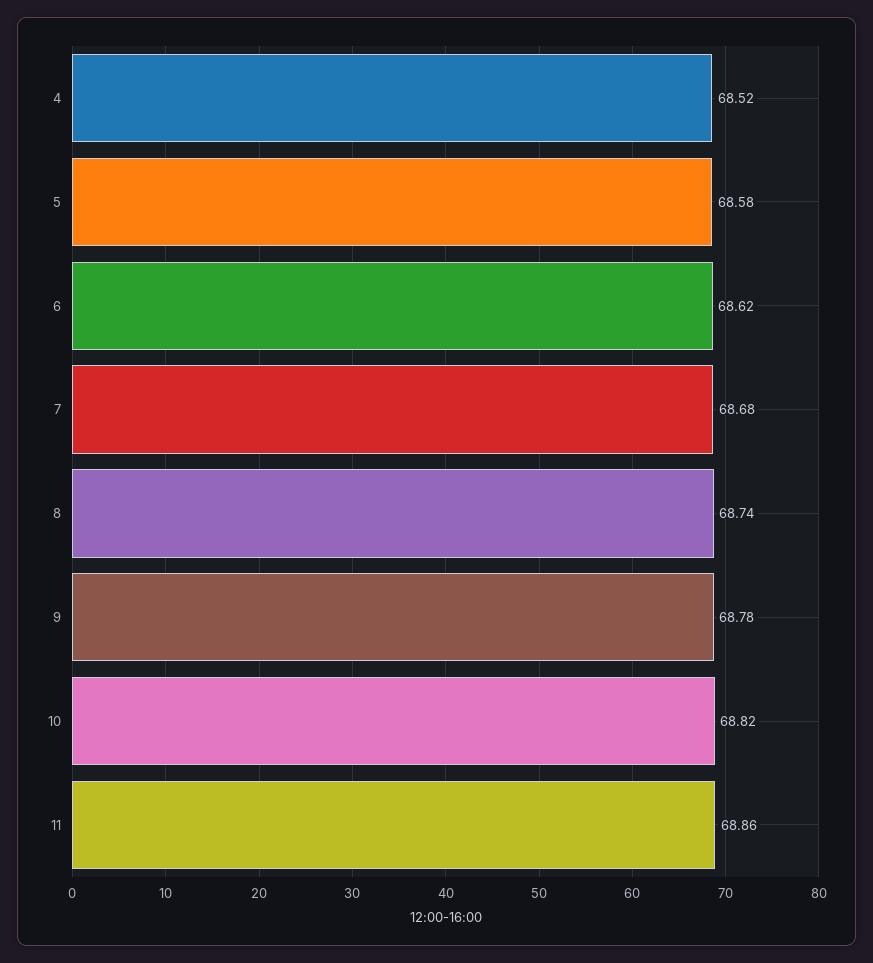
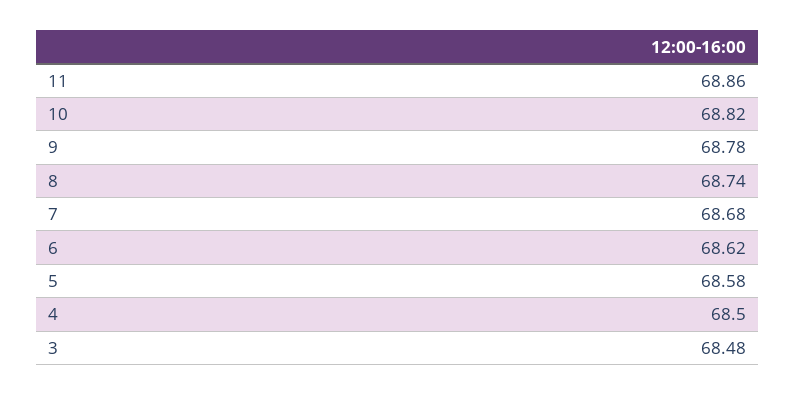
4: 68.52 -> 68.5
3: none -> 68.48

